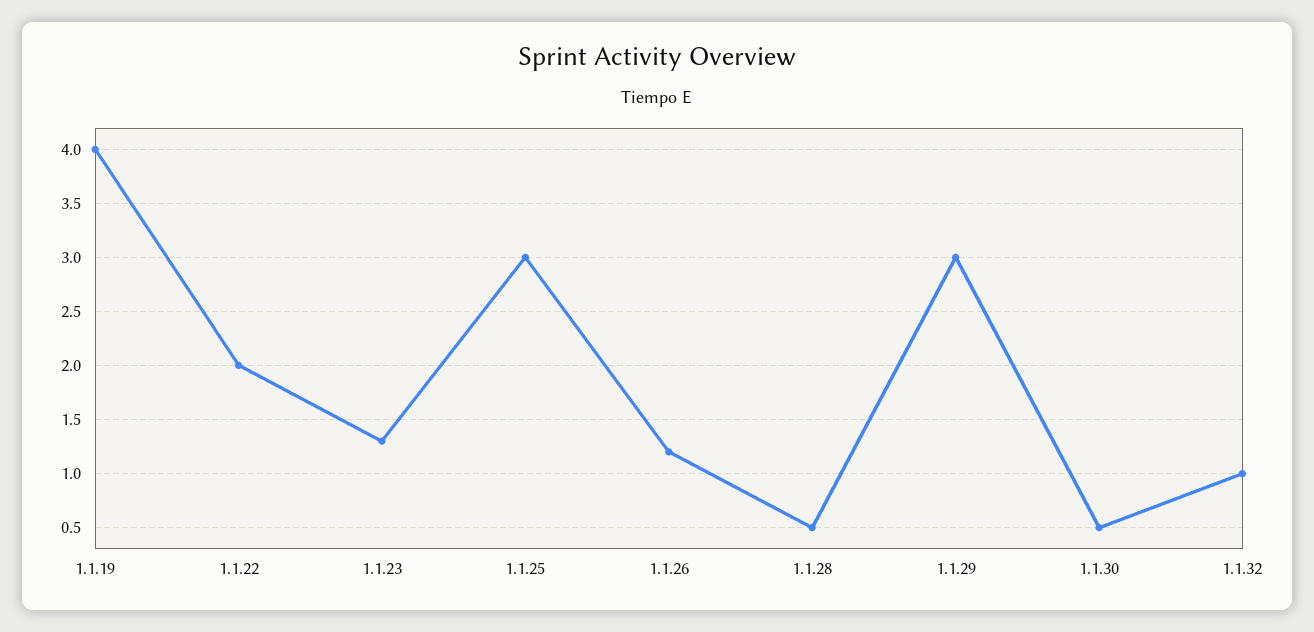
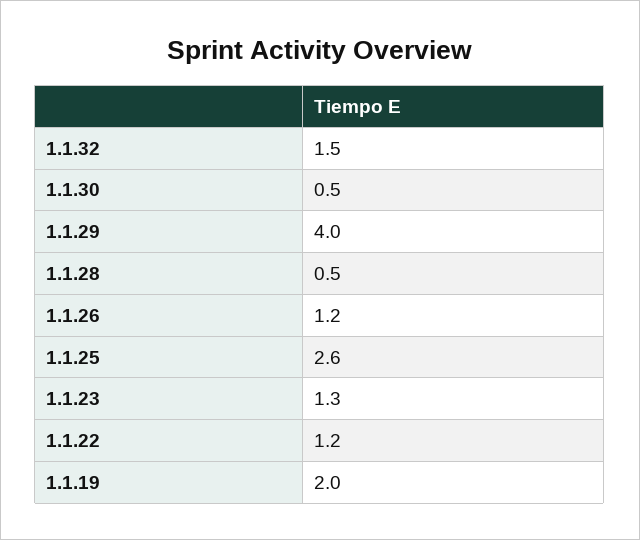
1.1.19: 4 -> 2
1.1.22: 2 -> 1.2
1.1.25: 3 -> 2.6
1.1.29: 3 -> 4
1.1.32: 1 -> 1.5

